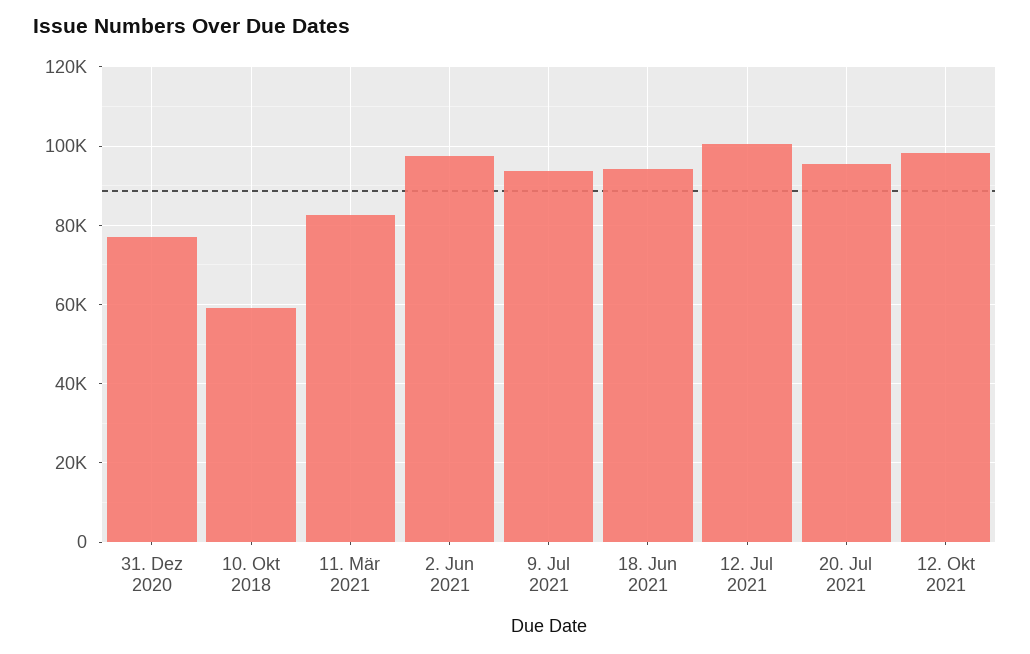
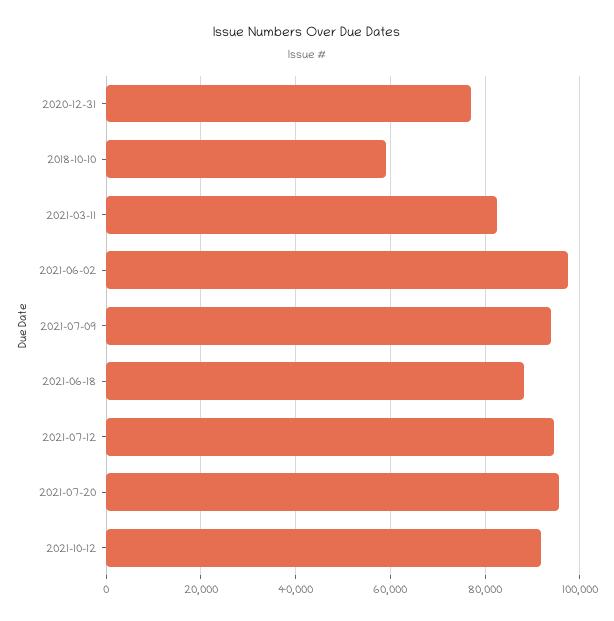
18. Jun 2021: 94000 -> 88000
12. Jul 2021: 100000 -> 94000
12. Okt 2021: 98000 -> 92000

